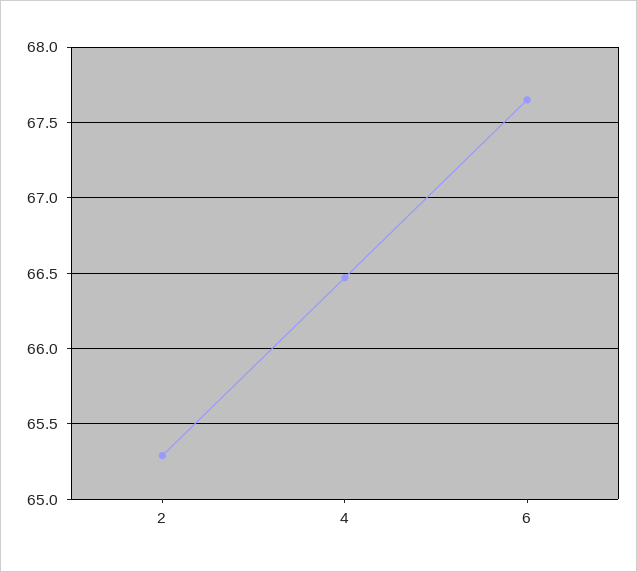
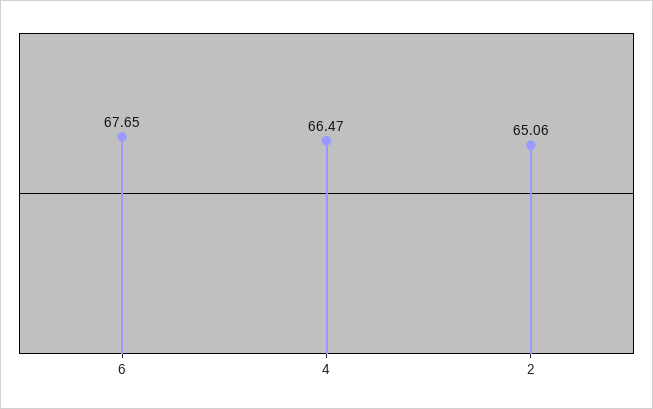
2: 65.3 -> 65.06

